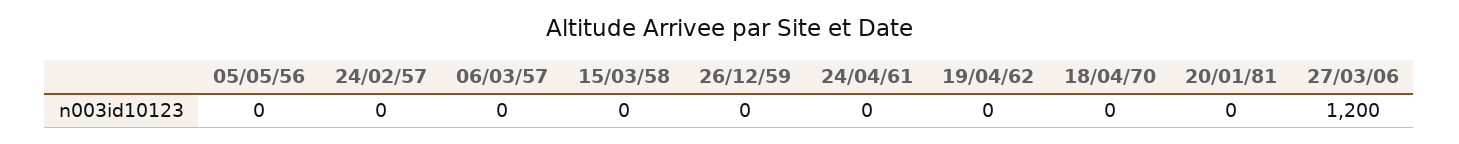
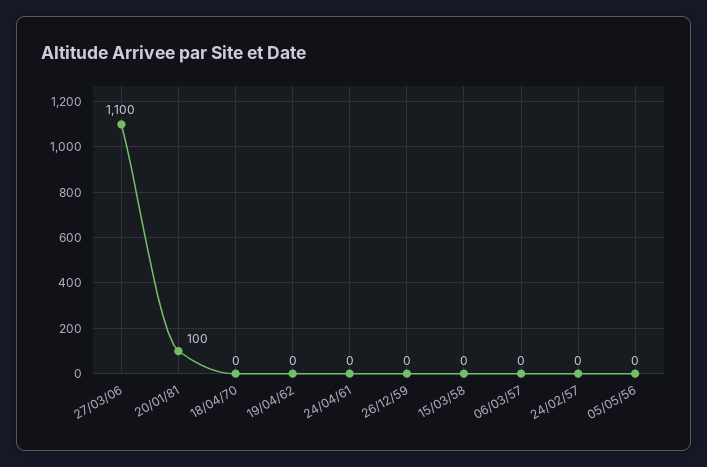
20/01/81: 0 -> 100
27/03/06: 1200 -> 1100

